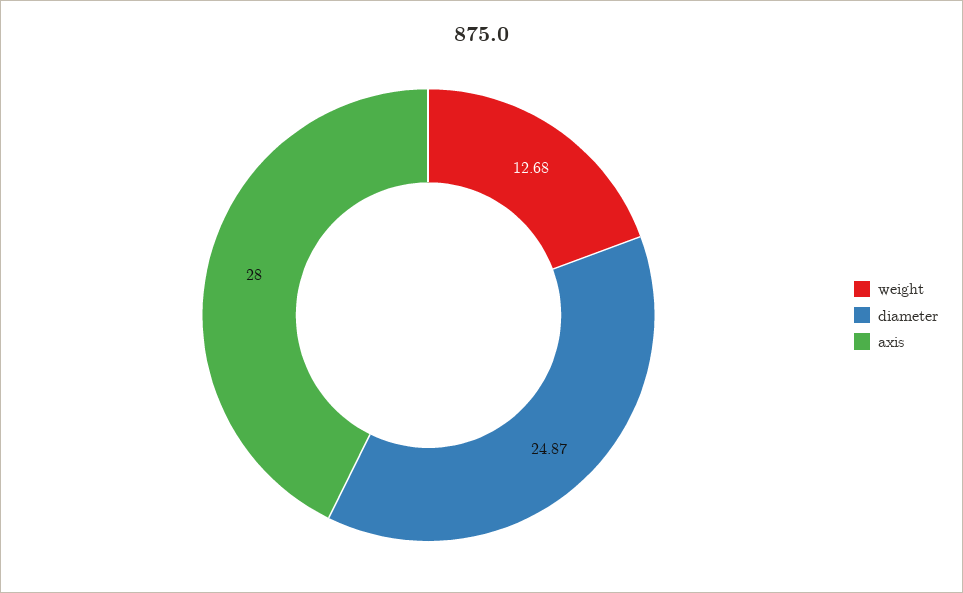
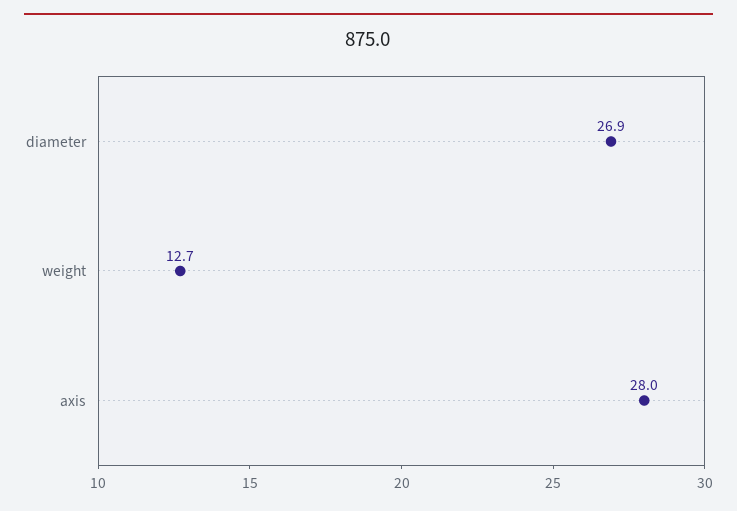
diameter: 24.87 -> 26.9

